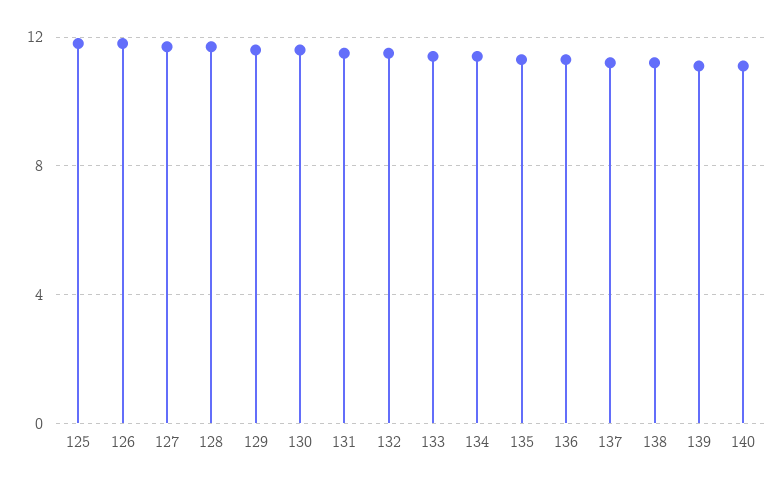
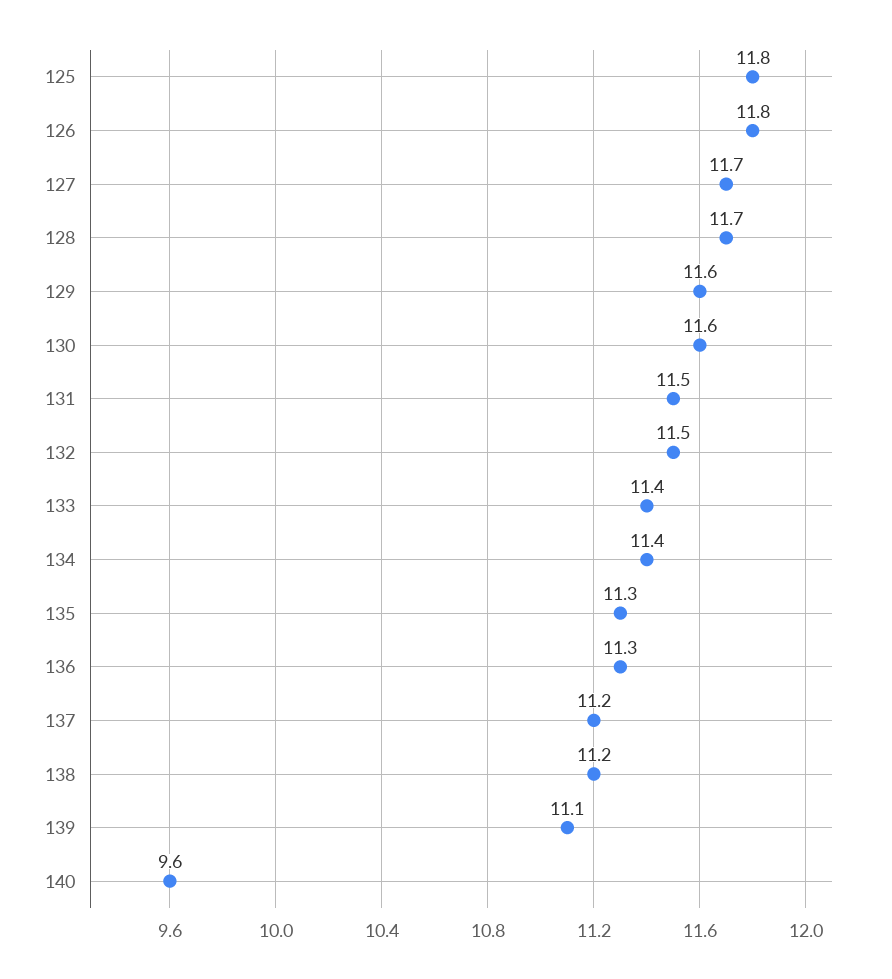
140: 11 -> 9.6

